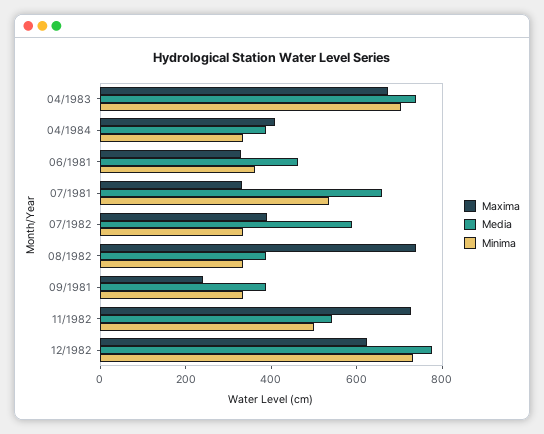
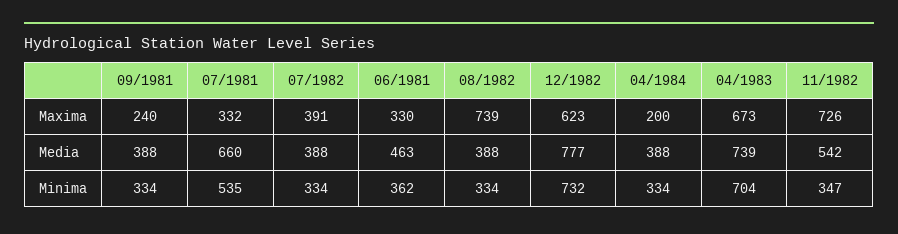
Maxima, 04/1984: 400 -> 200
Media, 07/1982: 600 -> 388
Minima, 11/1982: 500 -> 347

